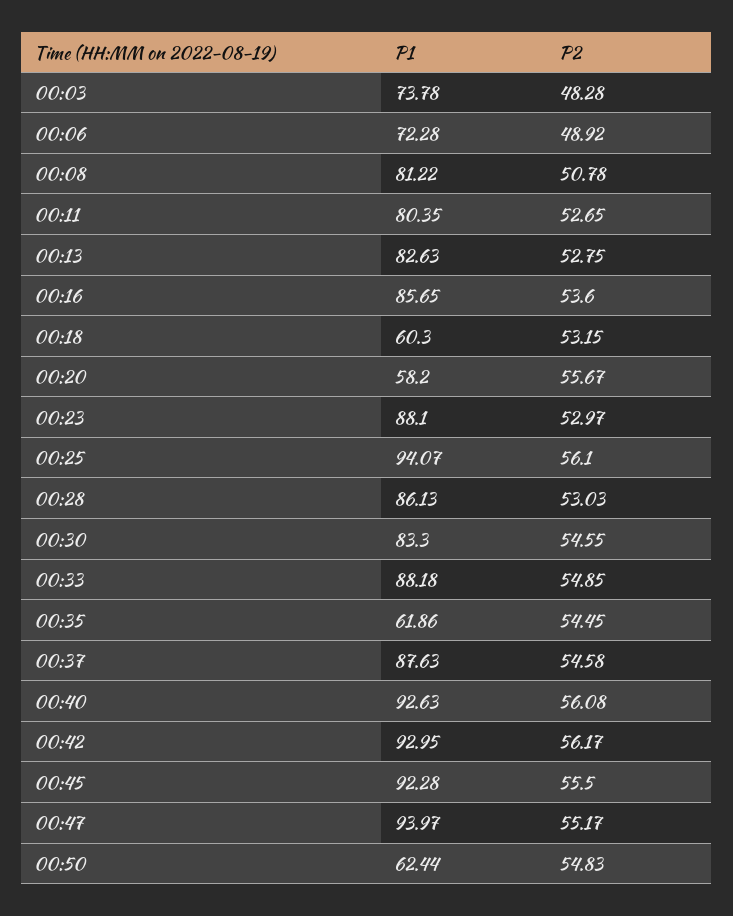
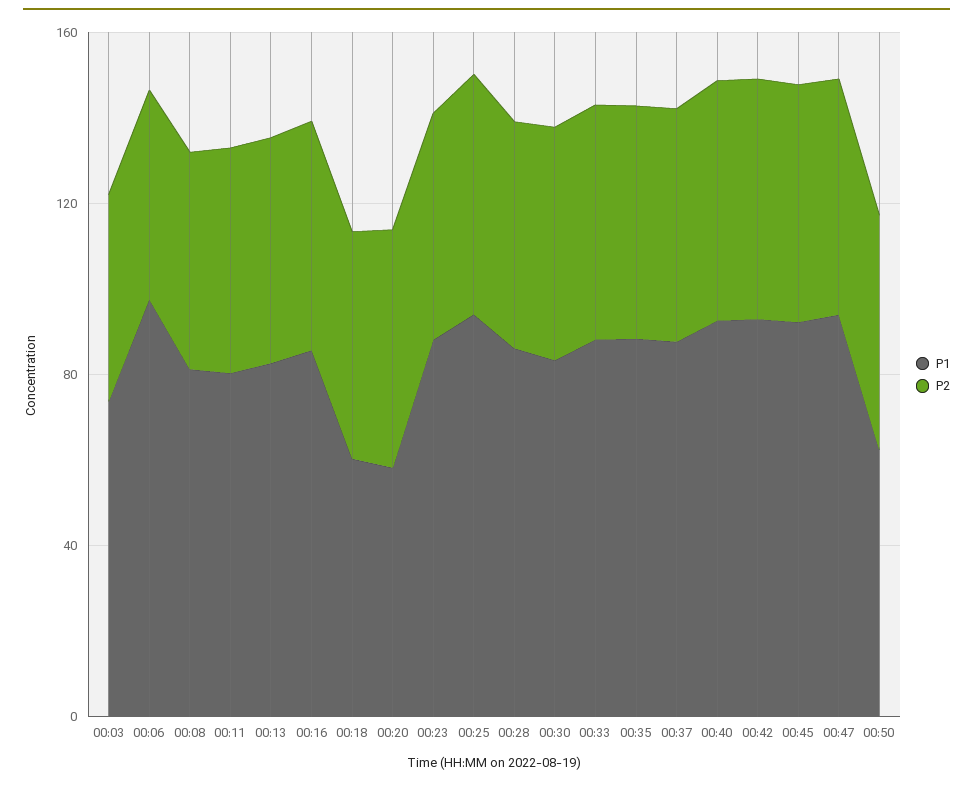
P1, 00:06: 72.28 -> 100
P1, 00:35: 61.86 -> 90

